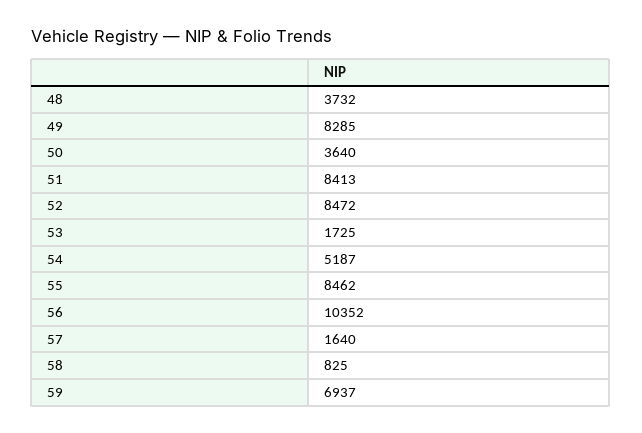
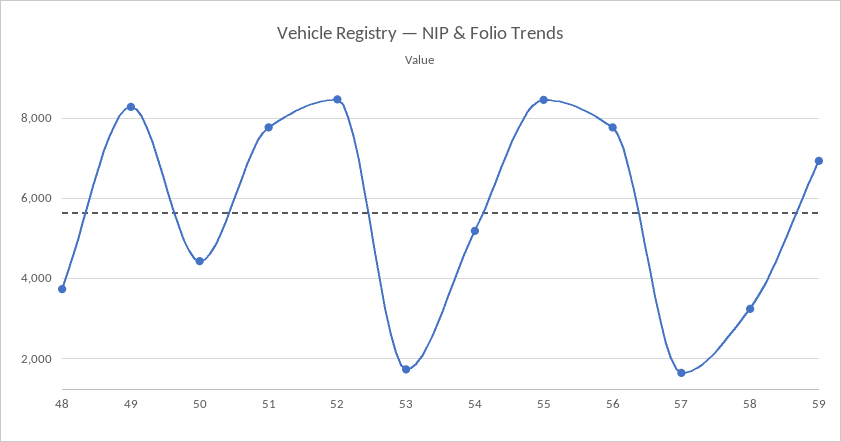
50: 3640 -> 4400
51: 8413 -> 7800
56: 10352 -> 7800
58: 825 -> 3200

